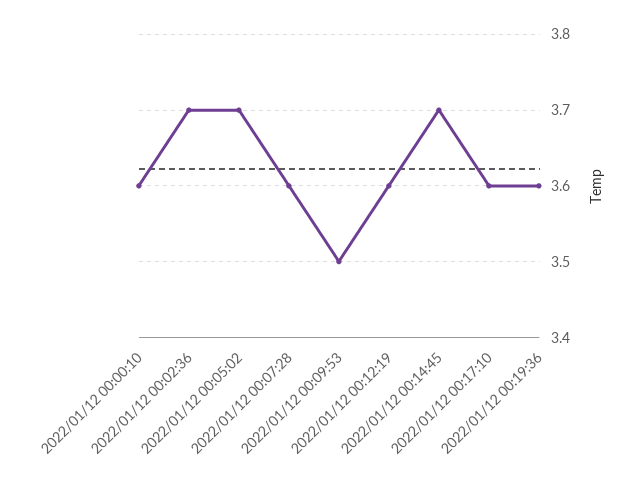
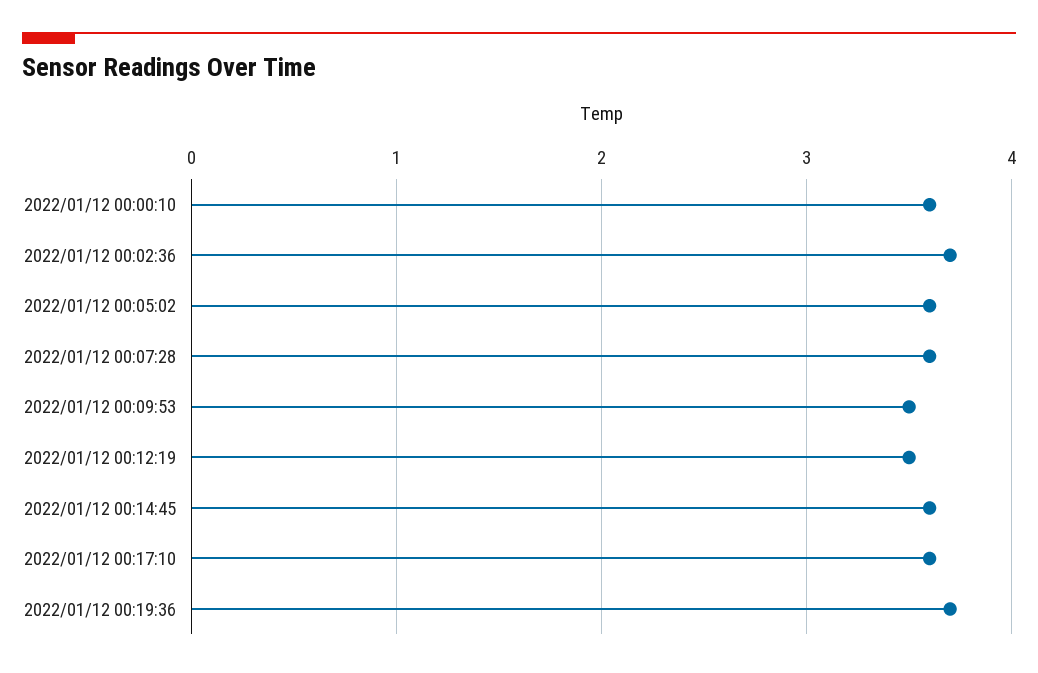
2022/01/12 00:05:02: 3.7 -> 3.6
2022/01/12 00:12:19: 3.6 -> 3.5
2022/01/12 00:14:45: 3.7 -> 3.6
2022/01/12 00:19:36: 3.6 -> 3.7

